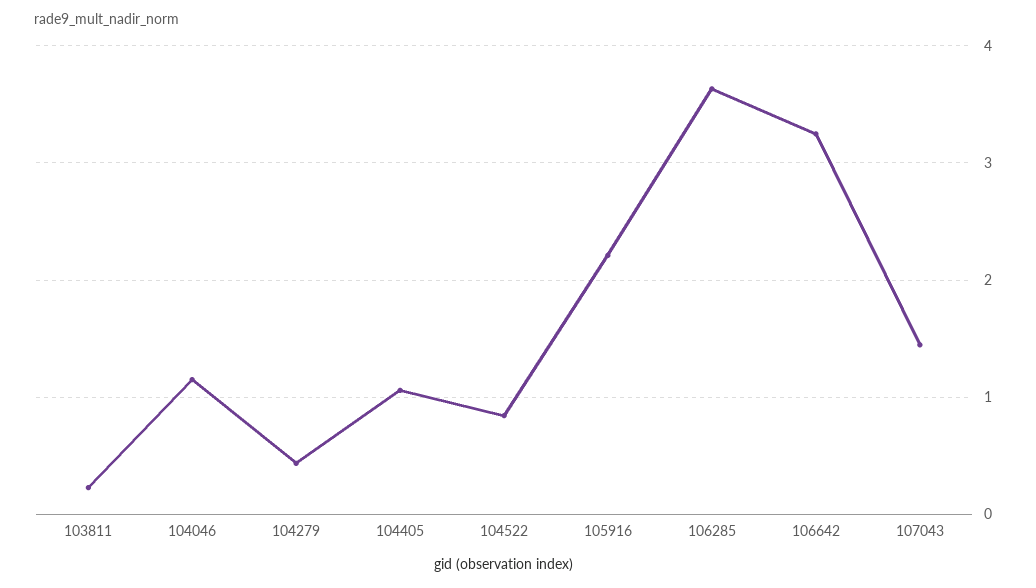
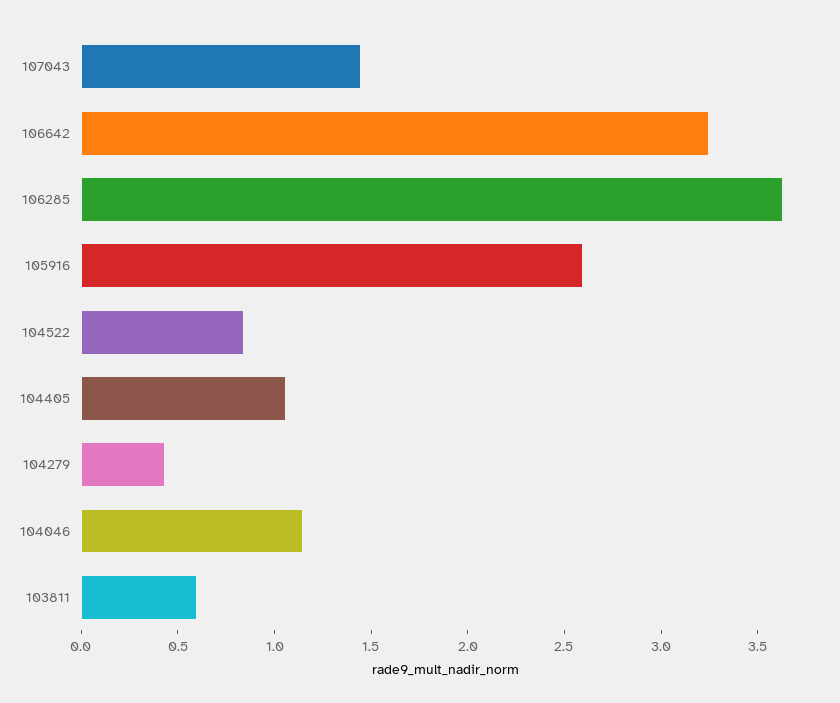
103811: 0.2 -> 0.6
105916: 2.2 -> 2.6

